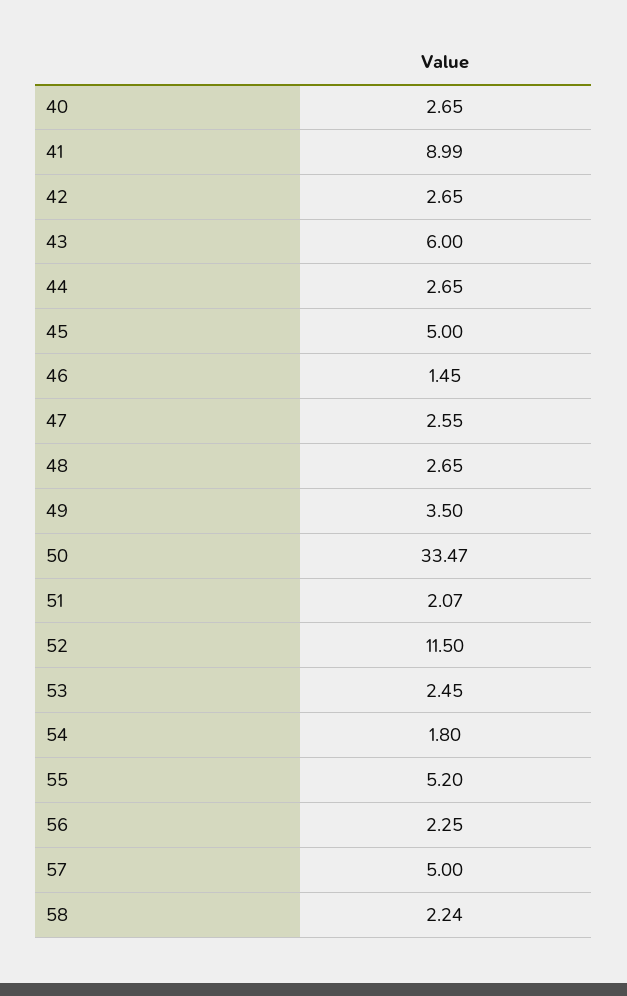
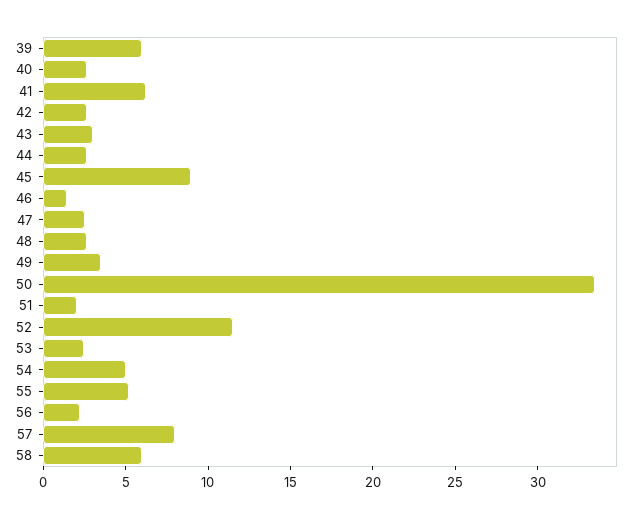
41: 8.99 -> 6
43: 6 -> 3
45: 5 -> 9
54: 1.8 -> 5
57: 5 -> 8
58: 2.24 -> 6
39: none -> 6

